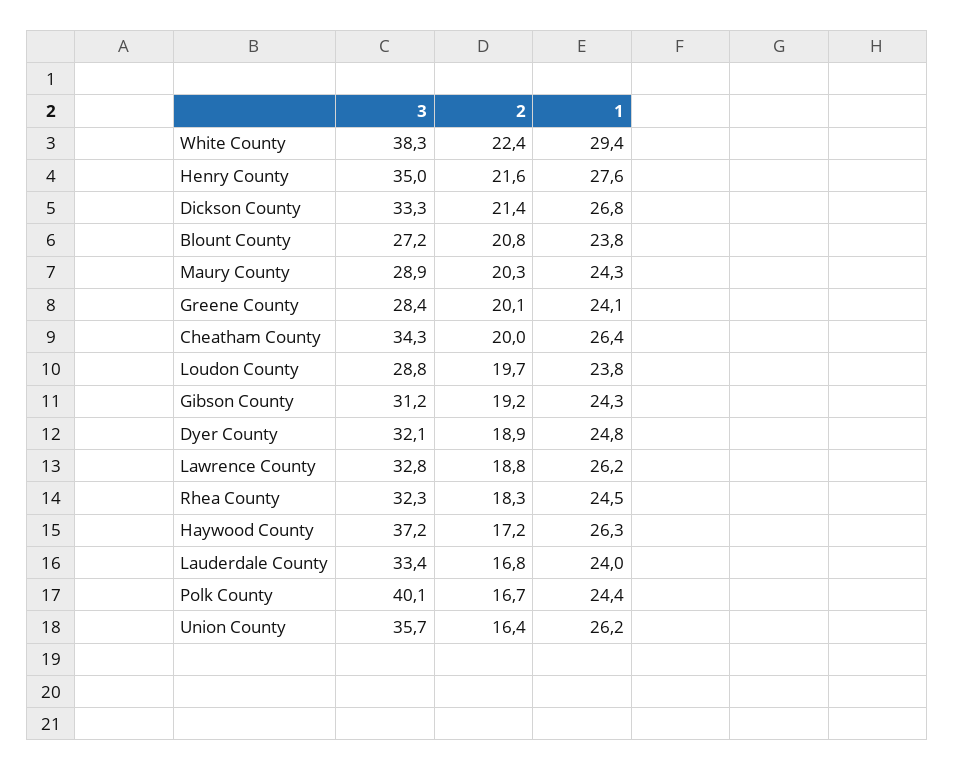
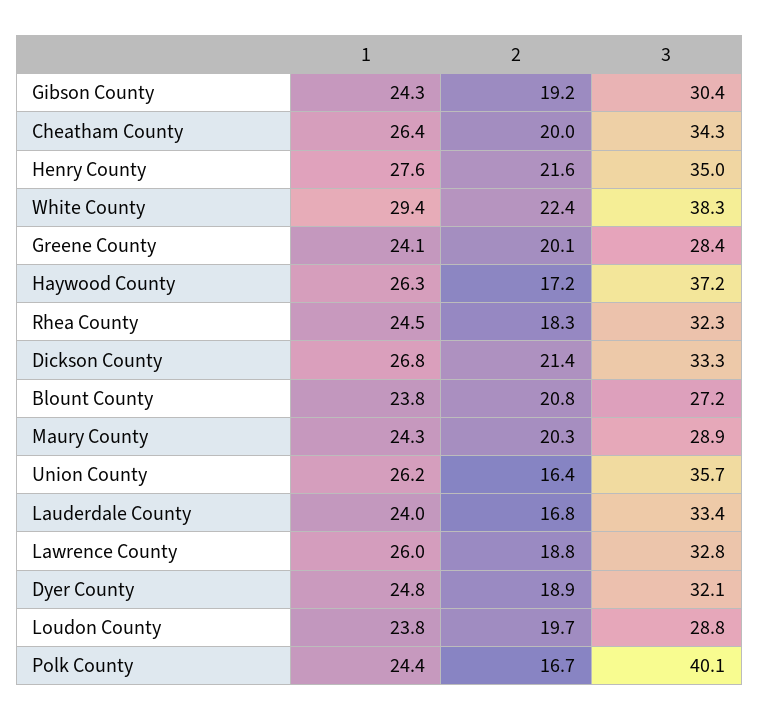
3, Gibson County: 31.2 -> 30.4
1, Lawrence County: 26.2 -> 26

